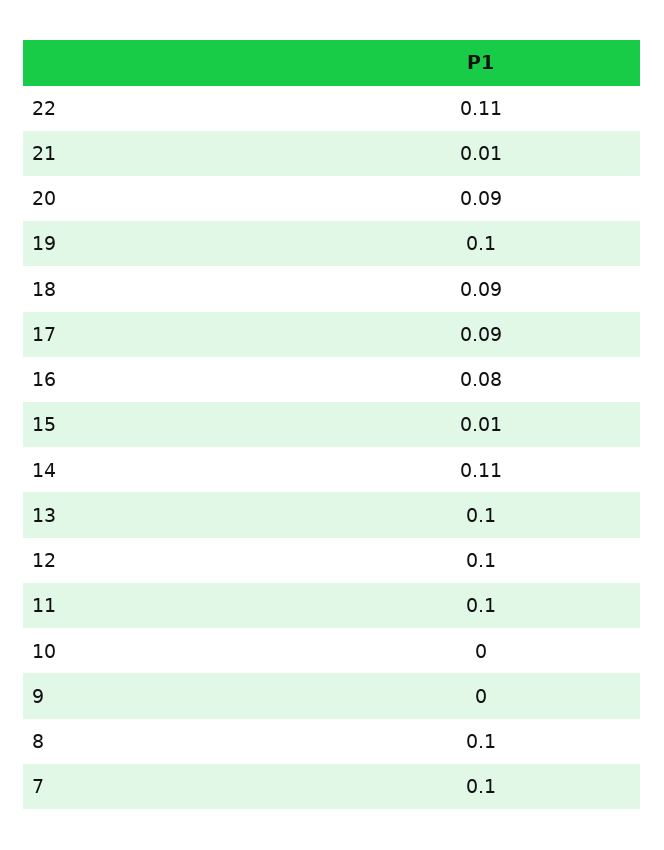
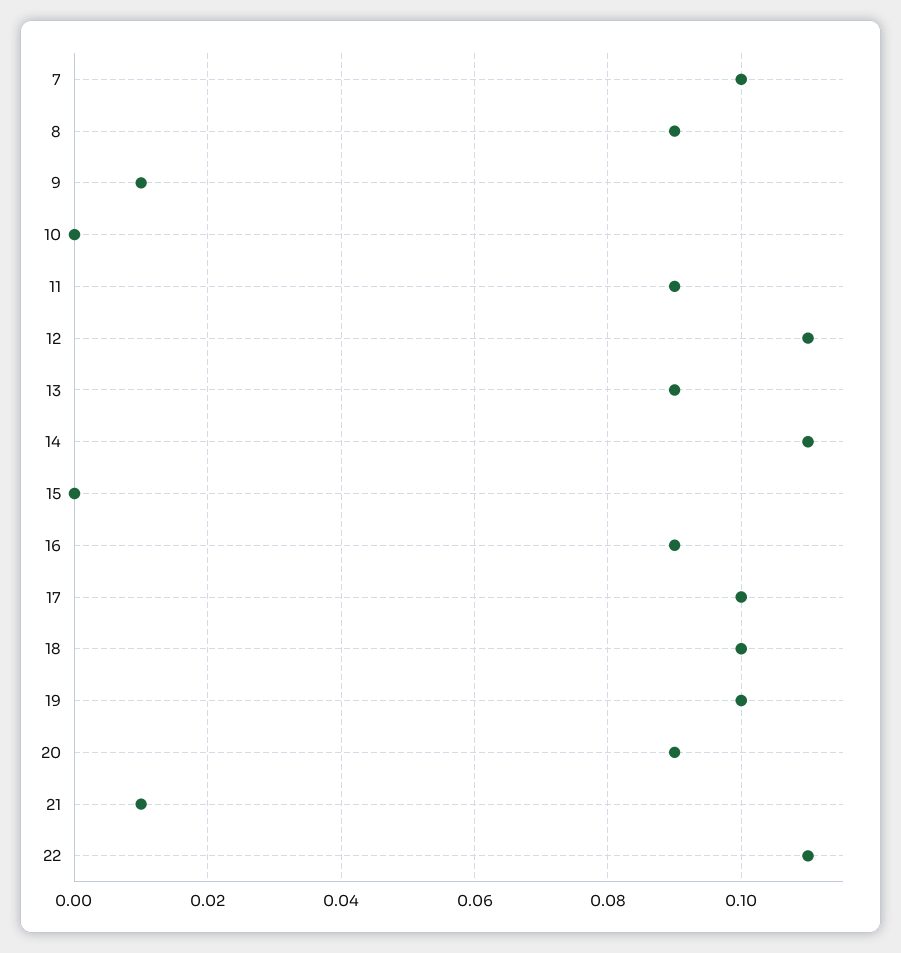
18: 0.09 -> 0.1
17: 0.09 -> 0.1
16: 0.08 -> 0.09
15: 0.01 -> 0
13: 0.1 -> 0.09
12: 0.1 -> 0.11
11: 0.1 -> 0.09
9: 0 -> 0.01
8: 0.1 -> 0.09

